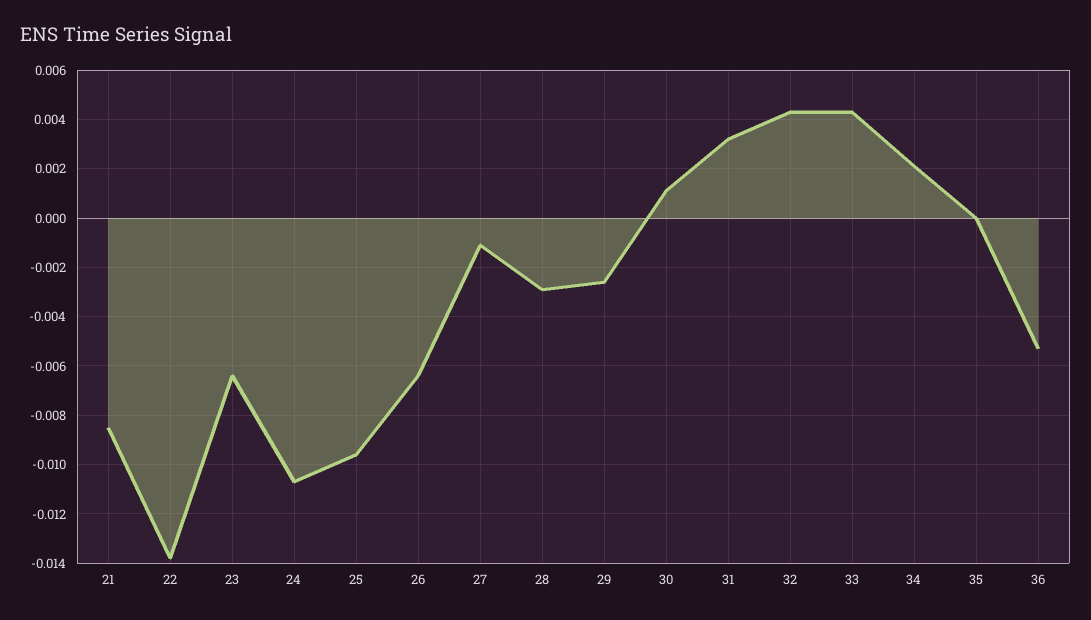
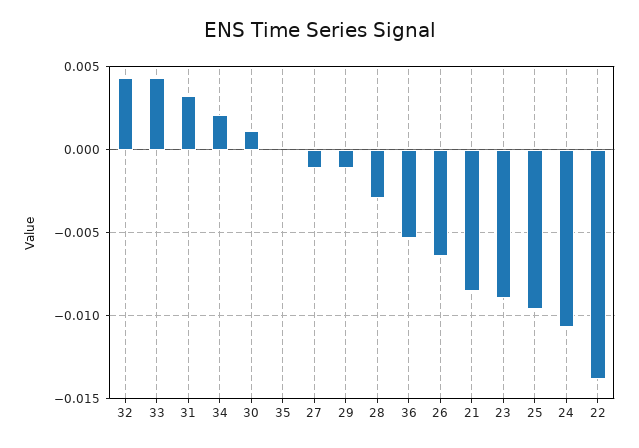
23: -0.0065 -> -0.009
29: -0.0025 -> -0.001

